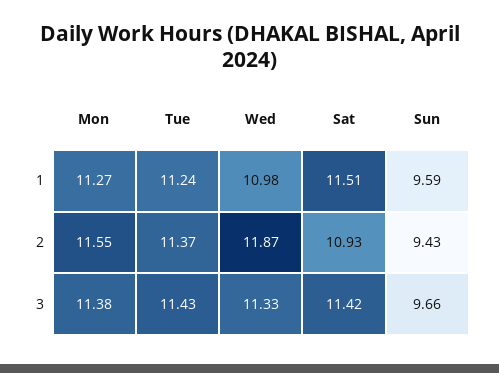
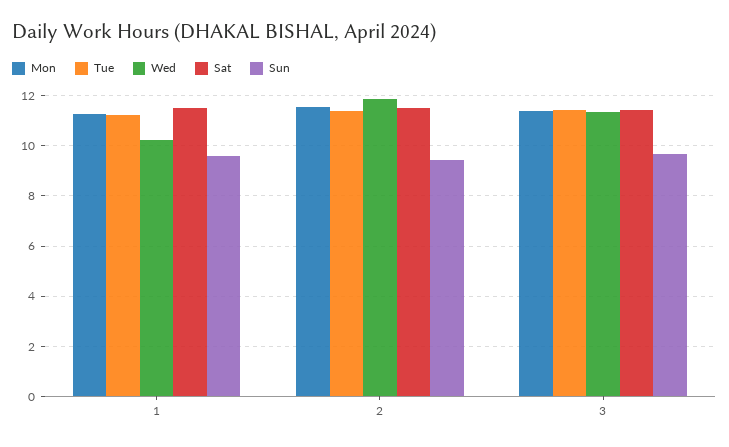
Wed, 1: 10.98 -> 10.25
Sat, 2: 10.93 -> 11.5

